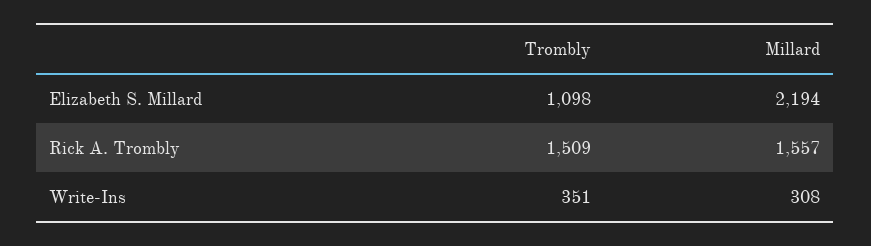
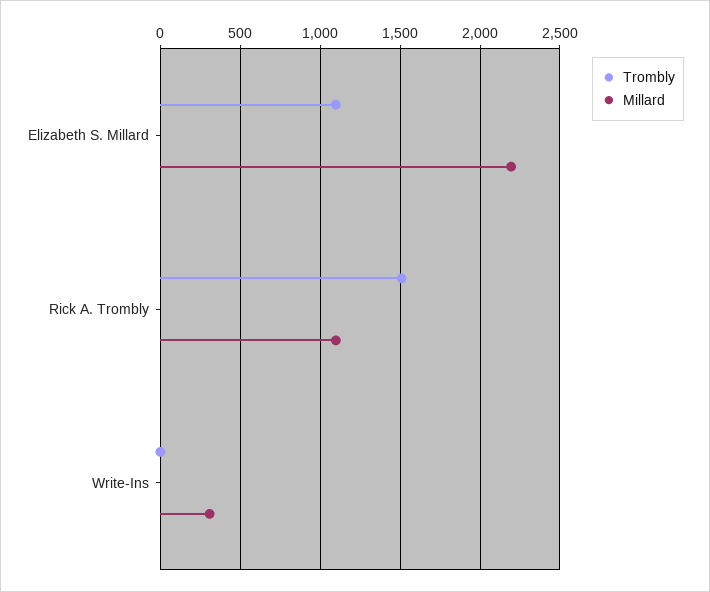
Millard, Rick A. Trombly: 1557 -> 1100
Trombly, Write-Ins: 351 -> 0

